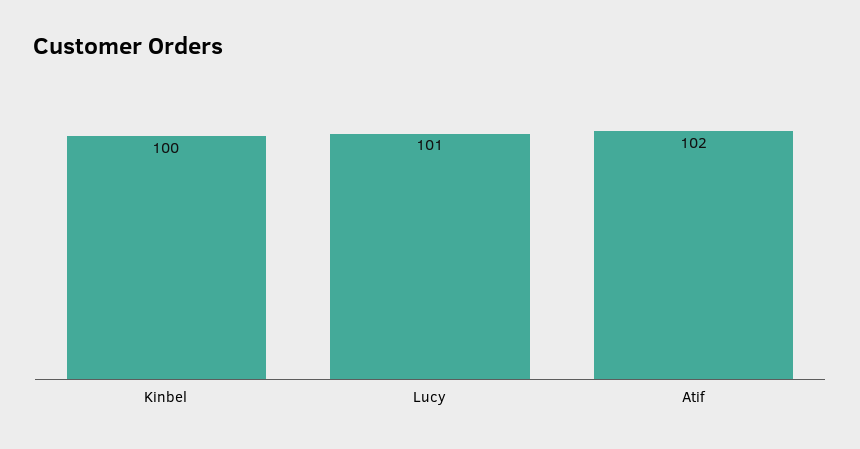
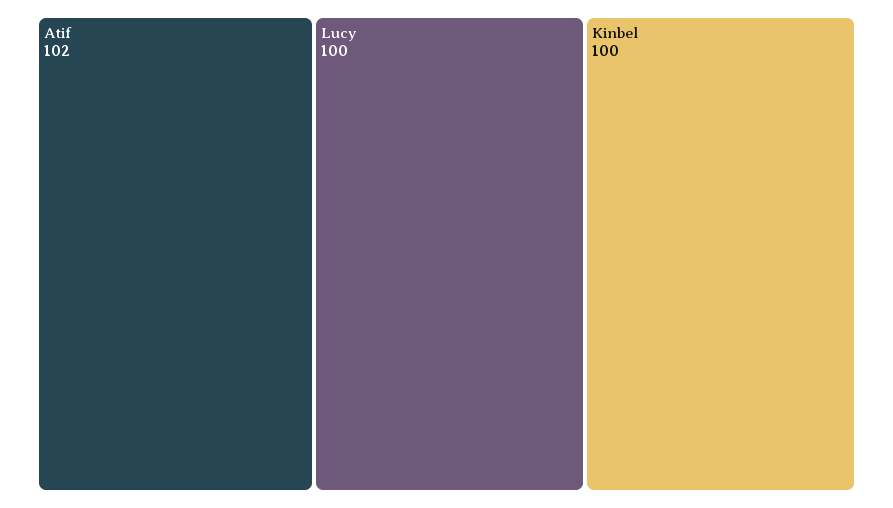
Lucy: 101 -> 100

